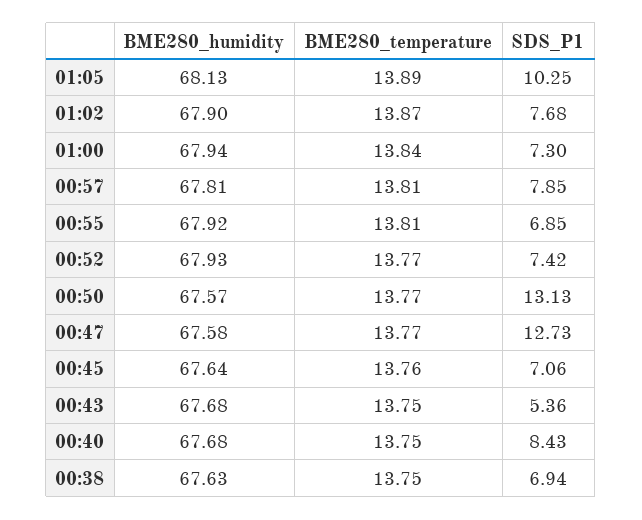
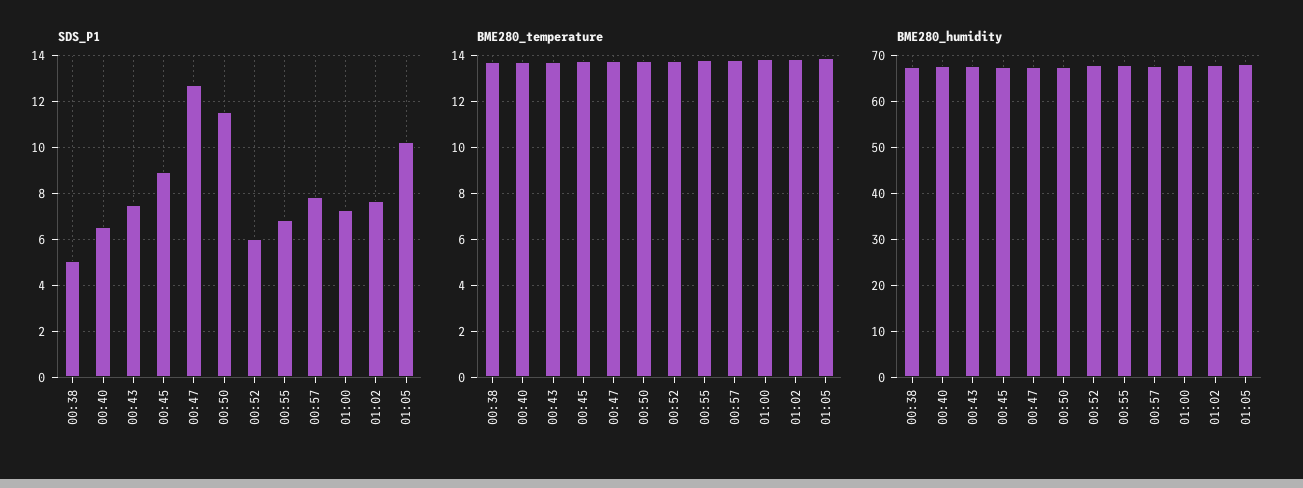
SDS_P1, 00:52: 7.42 -> 6
SDS_P1, 00:50: 13.13 -> 11.5
SDS_P1, 00:45: 7.06 -> 9
SDS_P1, 00:43: 5.36 -> 7.5
SDS_P1, 00:40: 8.43 -> 6.5
SDS_P1, 00:38: 6.94 -> 5

